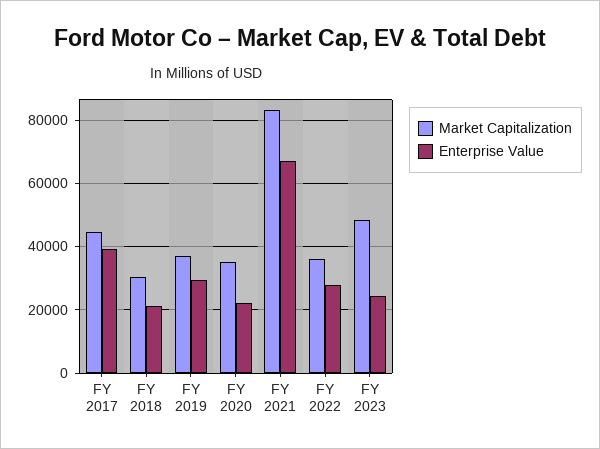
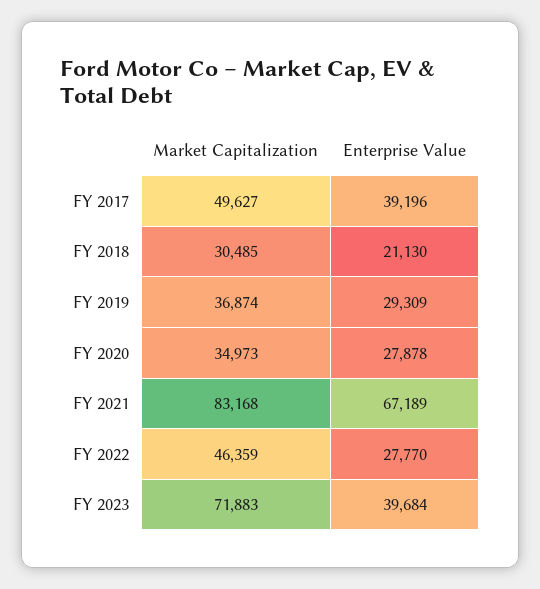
Market Capitalization, FY 2017: 44000 -> 49627
Enterprise Value, FY 2020: 22000 -> 27878
Market Capitalization, FY 2022: 36000 -> 46359
Market Capitalization, FY 2023: 48000 -> 71883
Enterprise Value, FY 2023: 24000 -> 39684

